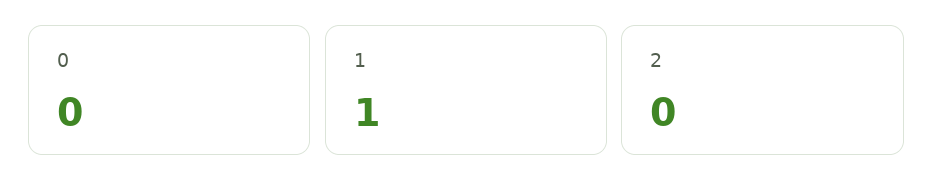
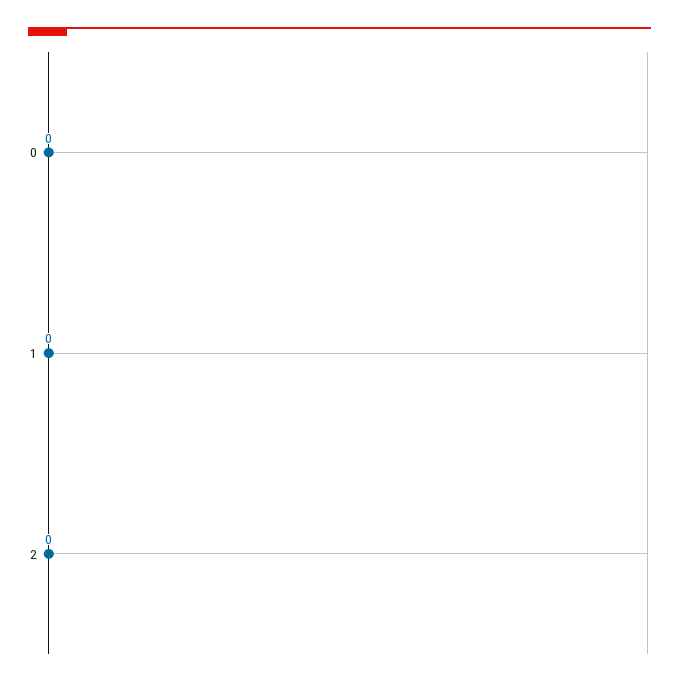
1: 1 -> 0

